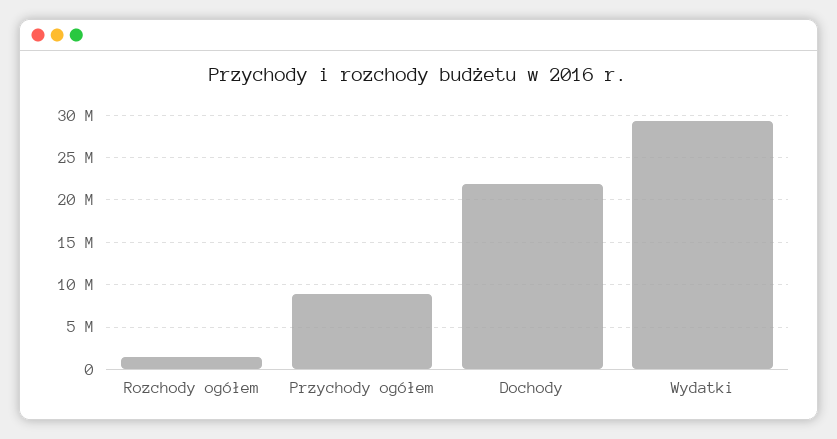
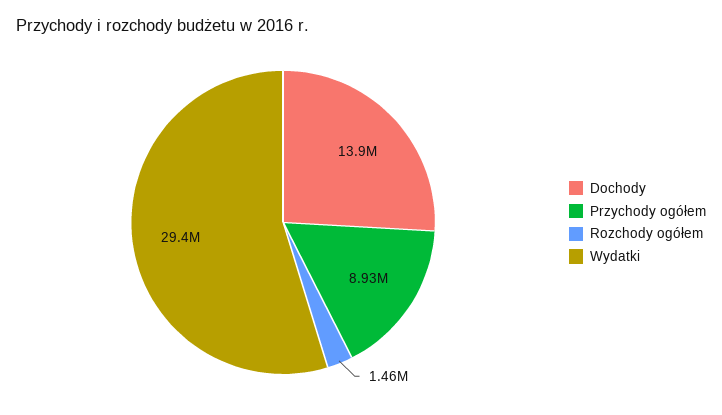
Dochody: 22000000 -> 13900000

